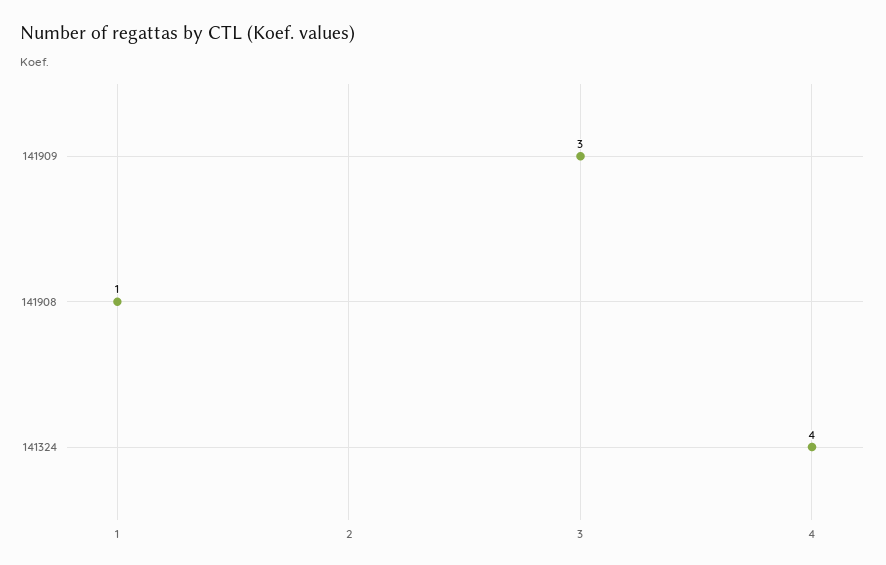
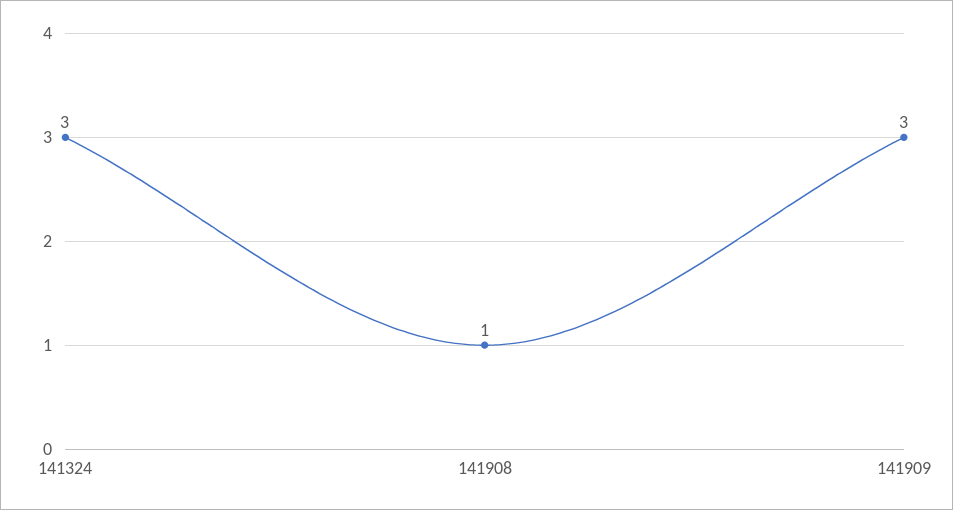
141324: 4 -> 3

